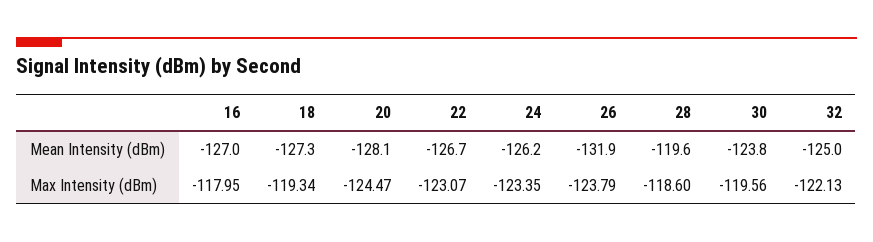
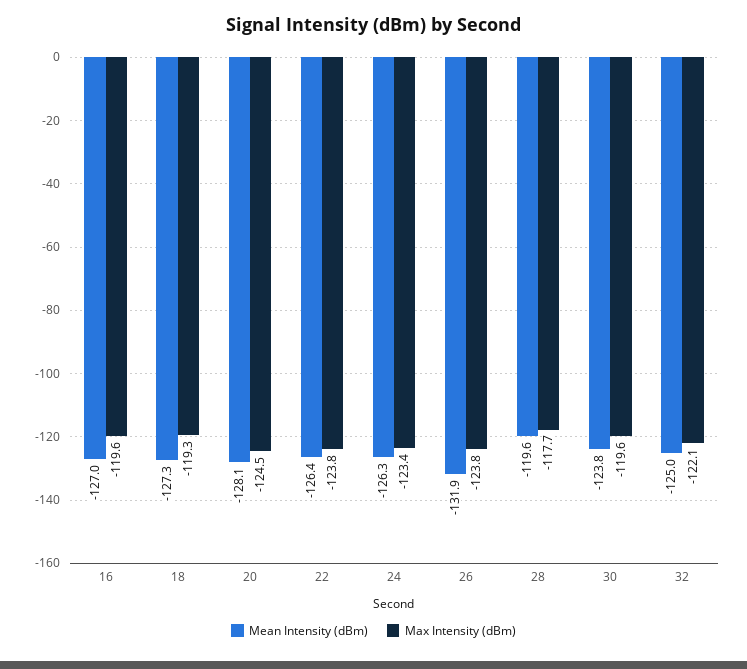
Mean Intensity (dBm), 22: -126.7 -> -126.4
Mean Intensity (dBm), 24: -126.2 -> -126.3
Max Intensity (dBm), 16: -117.95 -> -119.6
Max Intensity (dBm), 22: -123.07 -> -123.8
Max Intensity (dBm), 28: -118.6 -> -117.7

